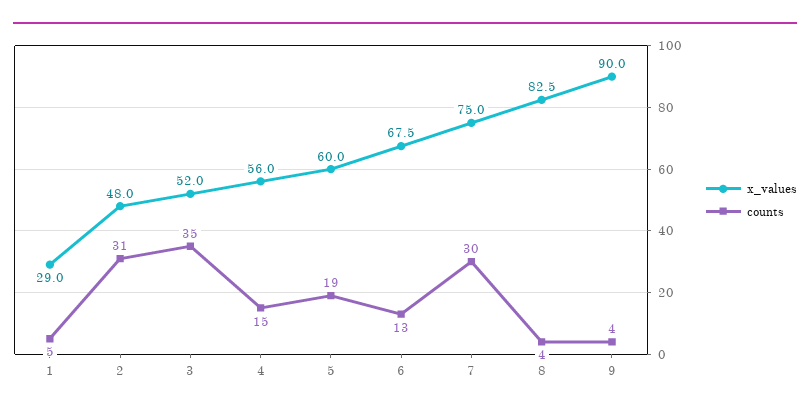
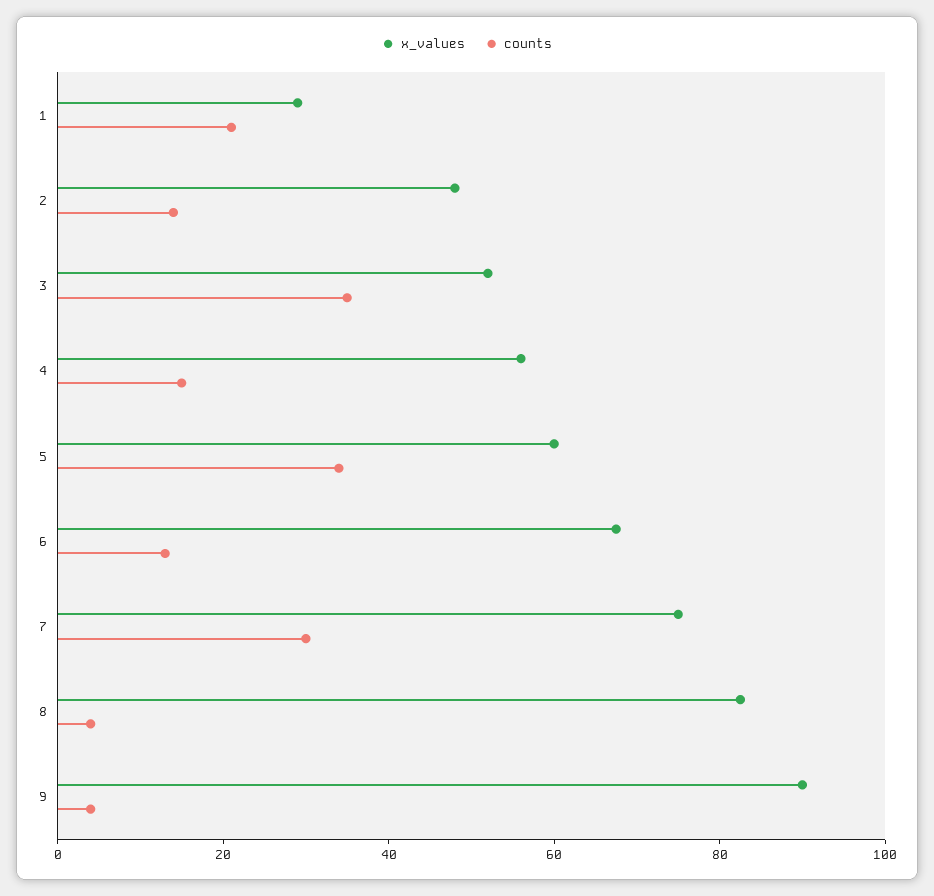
counts, 1: 5 -> 20
counts, 2: 31 -> 15
counts, 5: 19 -> 35

